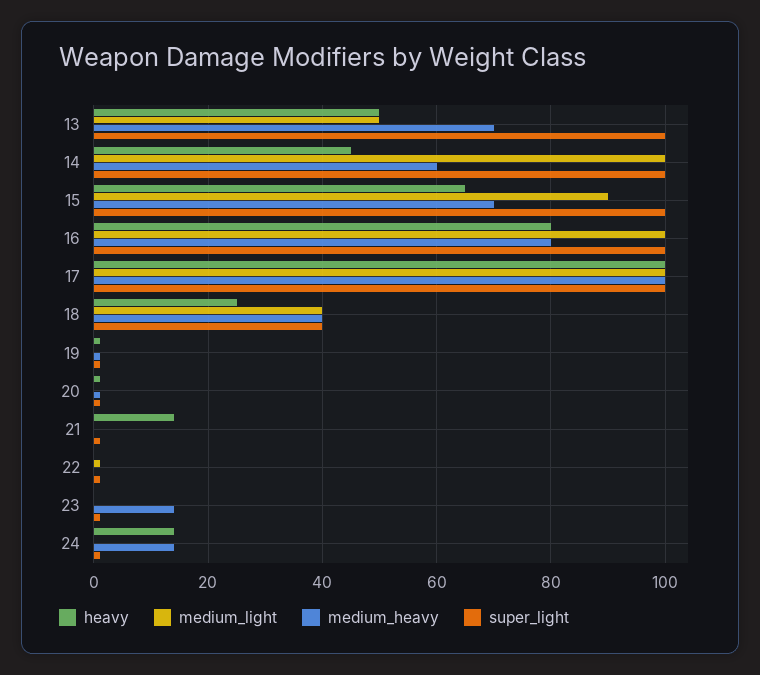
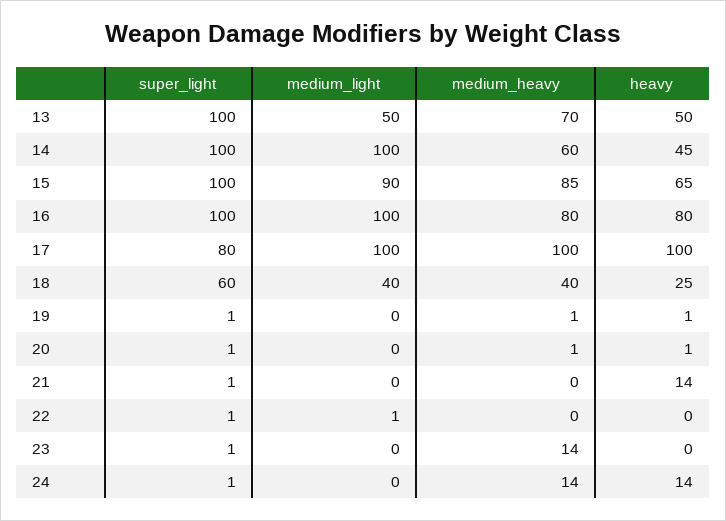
medium_heavy, 15: 70 -> 85
super_light, 17: 100 -> 80
super_light, 18: 40 -> 60

